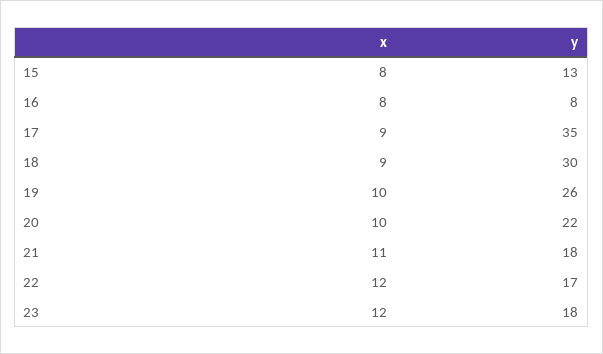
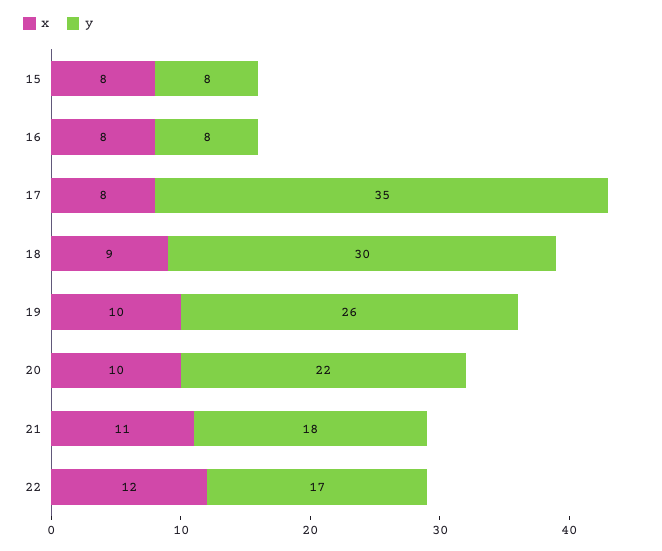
y, 15: 13 -> 8
x, 17: 9 -> 8
x, 23: 12 -> none
y, 23: 18 -> none

